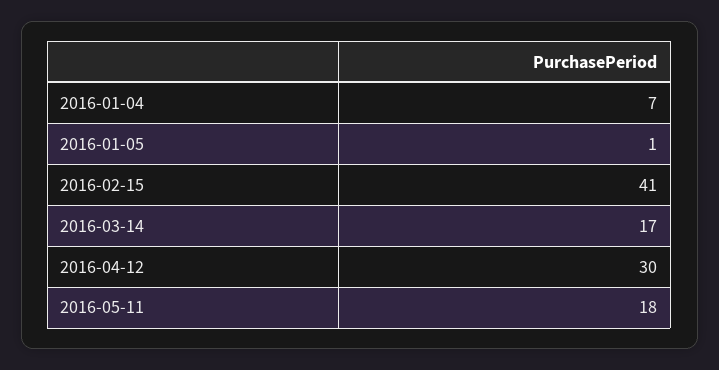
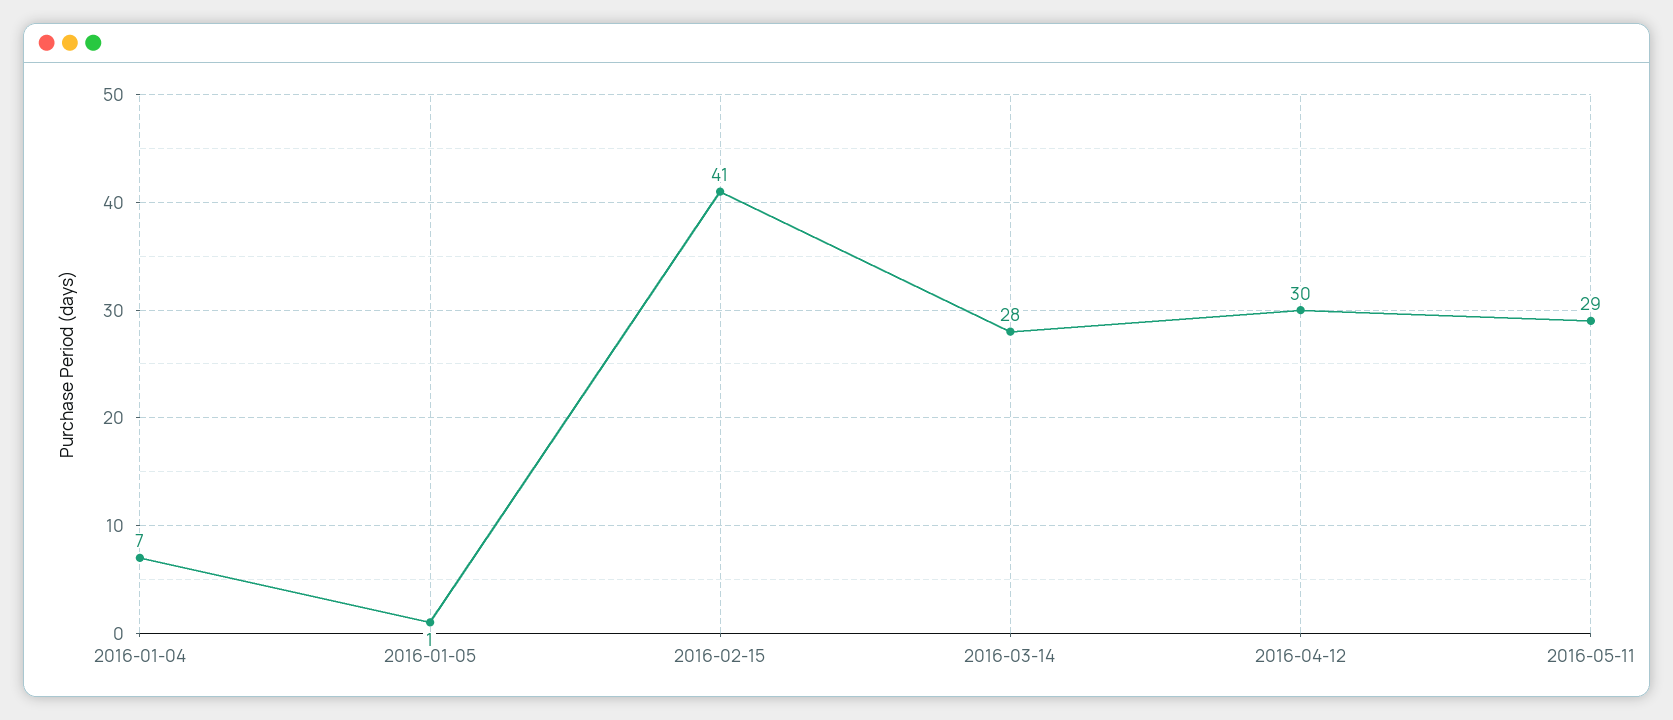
2016-03-14: 17 -> 28
2016-05-11: 18 -> 29

